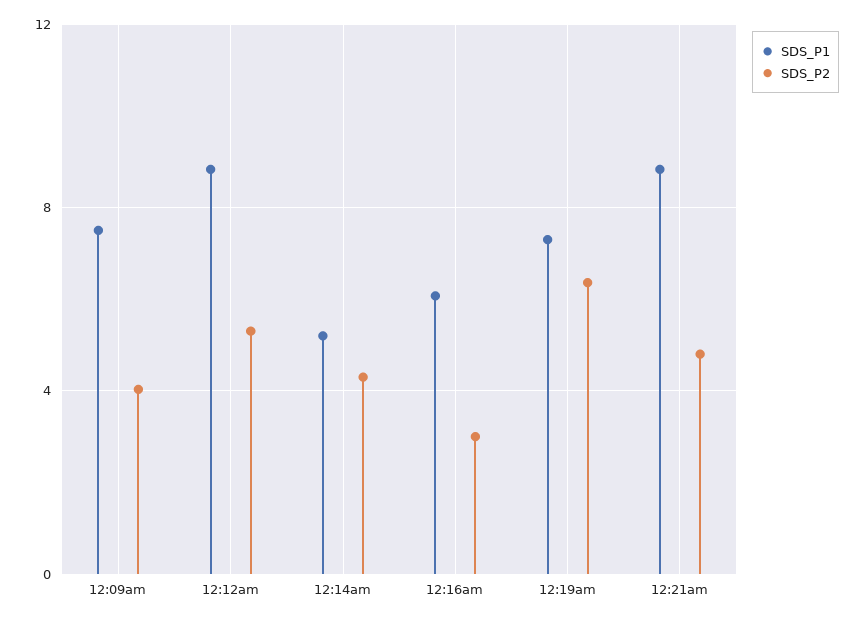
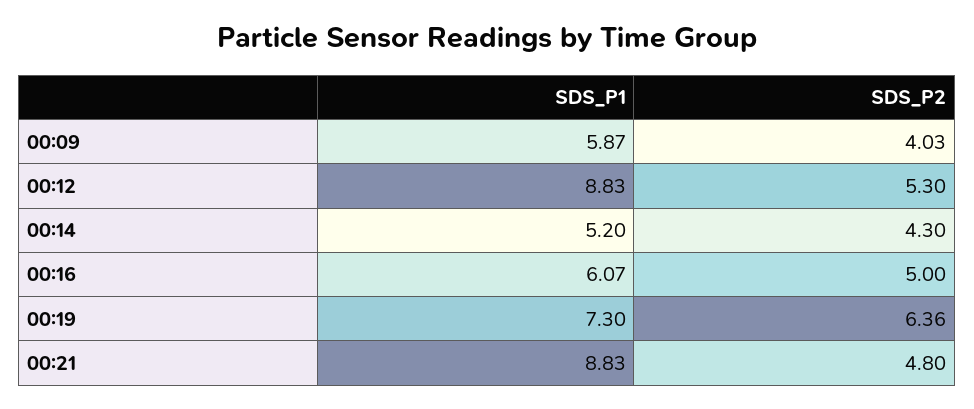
SDS_P1, 12:09am: 7.5 -> 5.87
SDS_P2, 12:16am: 3 -> 5

